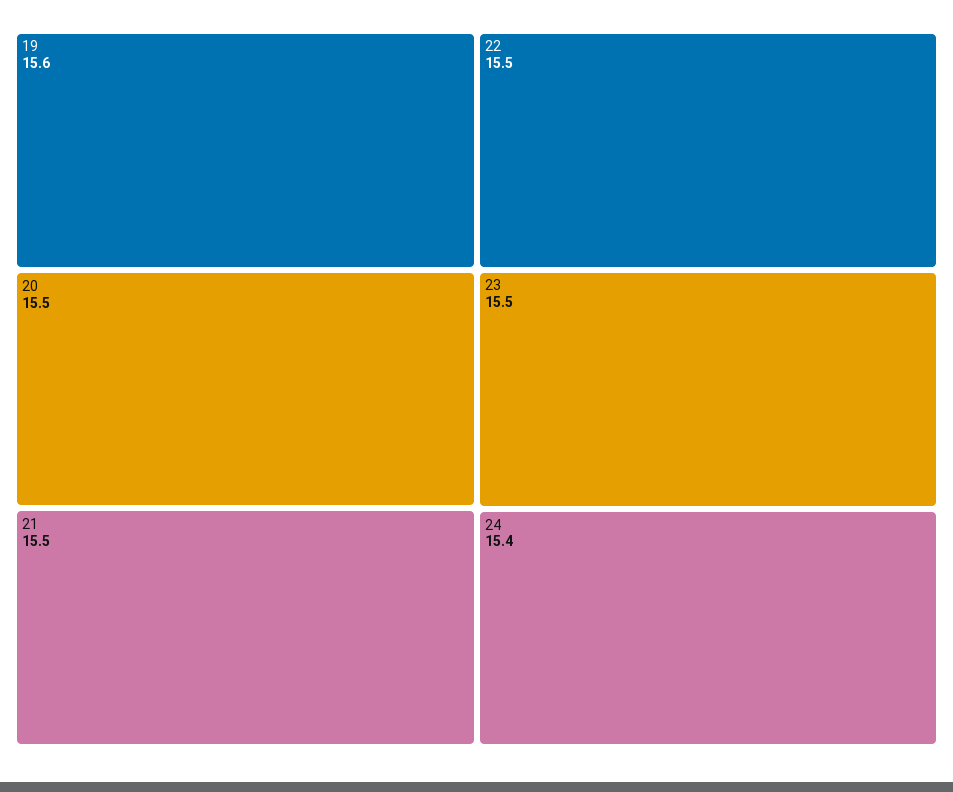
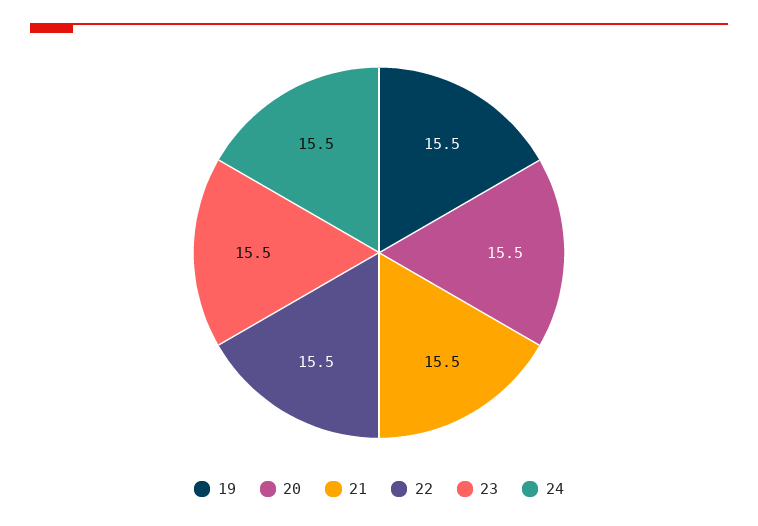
19: 15.6 -> 15.5
24: 15.4 -> 15.5

